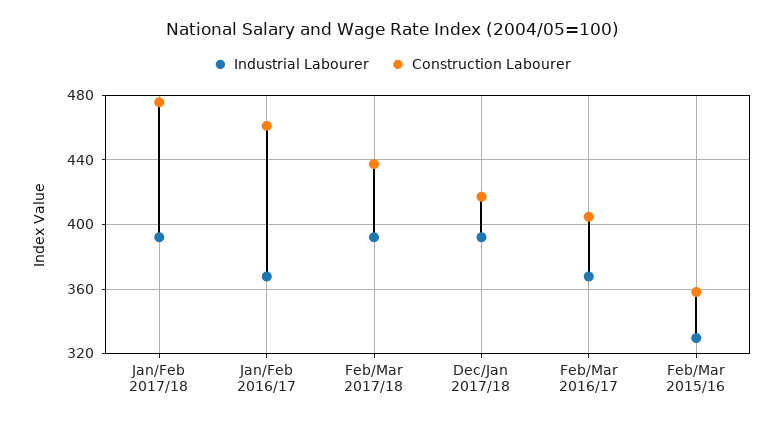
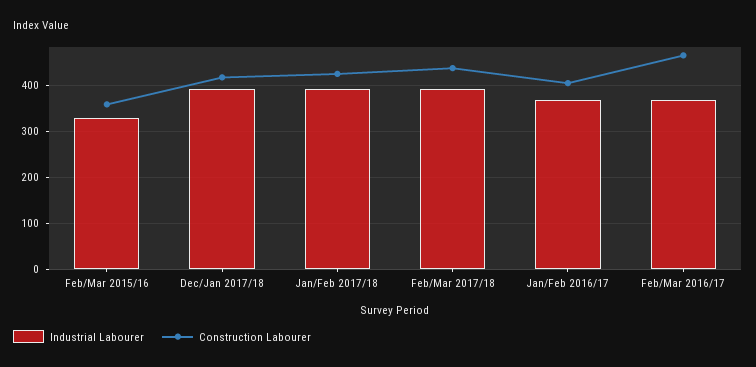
Construction Labourer, Jan/Feb 2017/18: 475 -> 420
Construction Labourer, Jan/Feb 2016/17: 460 -> 400
Construction Labourer, Feb/Mar 2016/17: 405 -> 460

